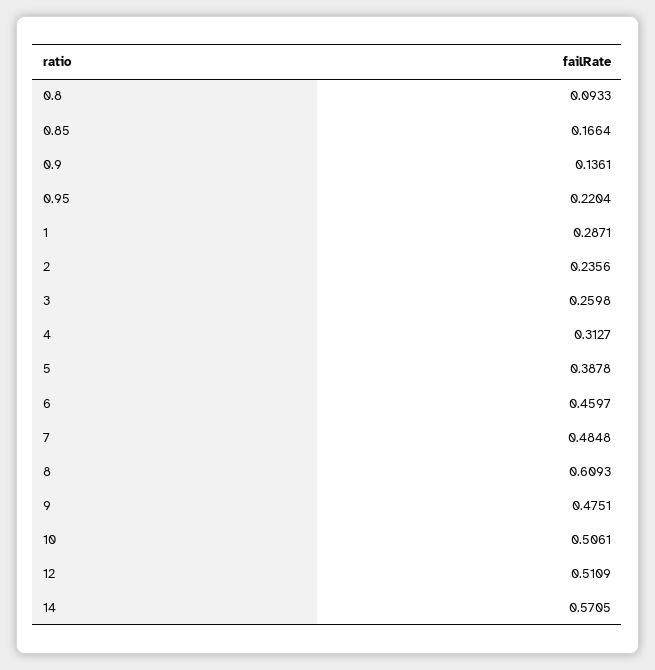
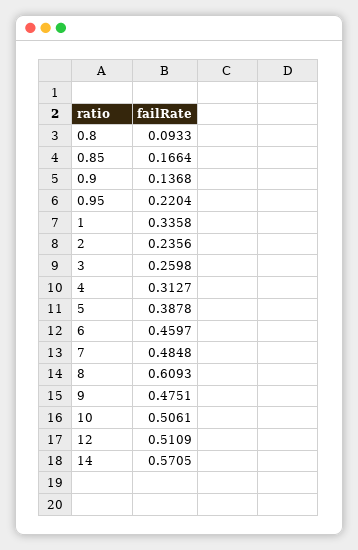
0.9: 0.1361 -> 0.1368
1: 0.2871 -> 0.3358

